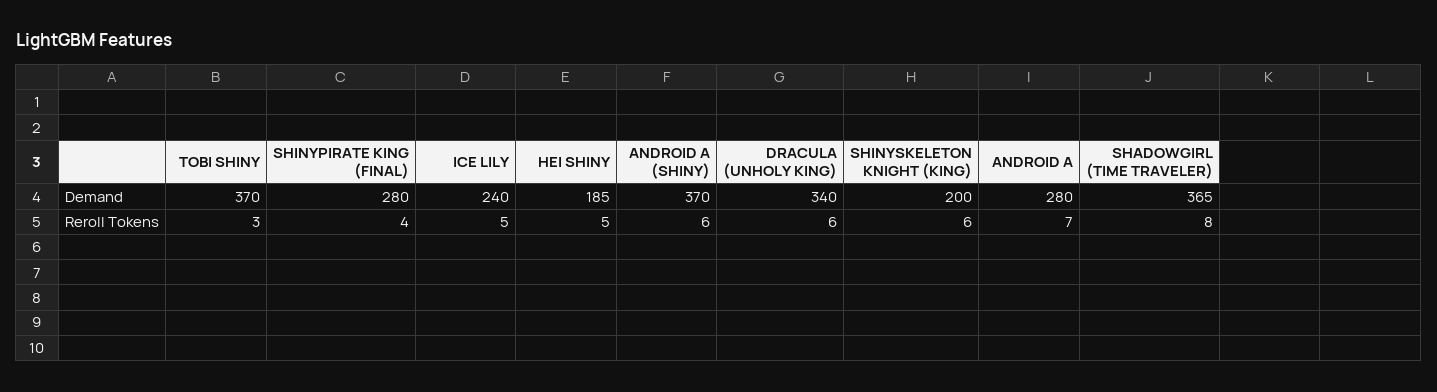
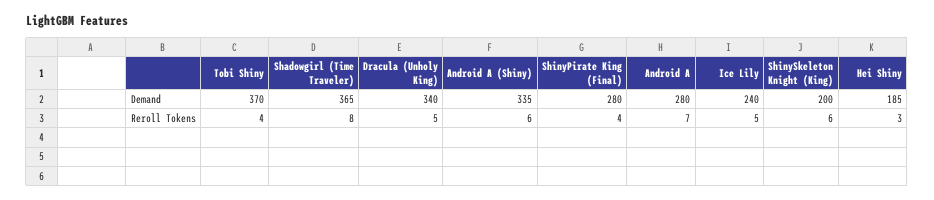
ANDROID A (SHINY), Demand: 370 -> 335
TOBI SHINY, Reroll Tokens: 3 -> 4
HEI SHINY, Reroll Tokens: 5 -> 3
DRACULA (UNHOLY KING), Reroll Tokens: 6 -> 5

